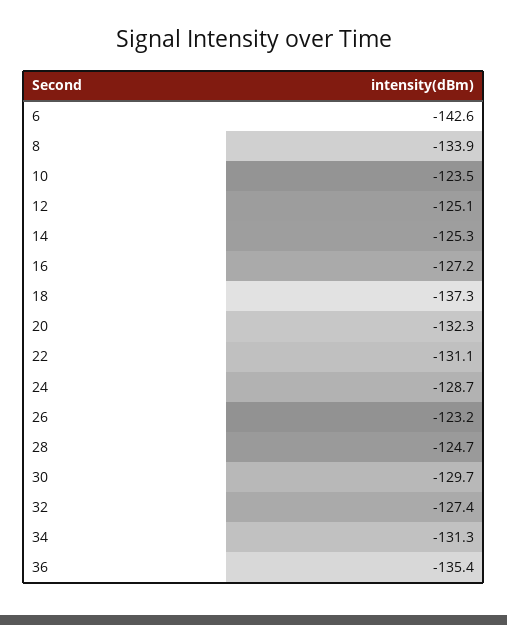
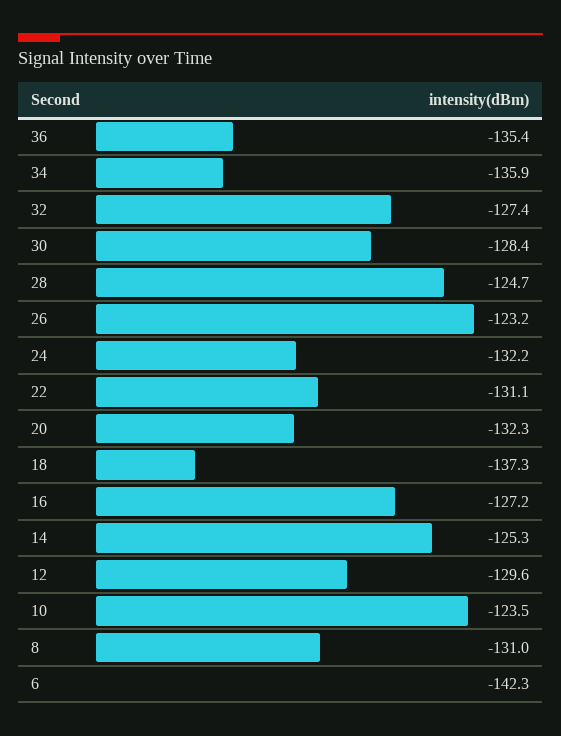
6: -142.6 -> -142.3
8: -133.9 -> -131
12: -125.1 -> -129.6
24: -128.7 -> -132.2
30: -129.7 -> -128.4
34: -131.3 -> -135.9

